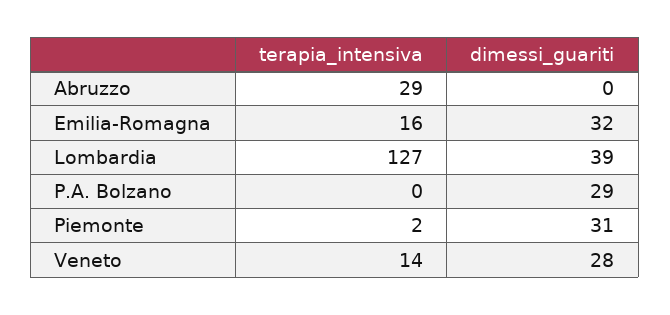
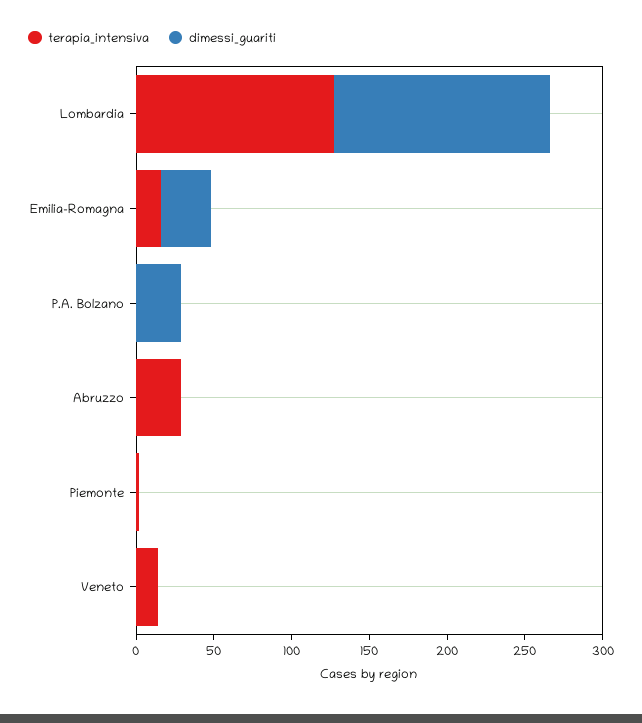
dimessi_guariti, Lombardia: 39 -> 140
dimessi_guariti, Piemonte: 31 -> 0
dimessi_guariti, Veneto: 28 -> 0

